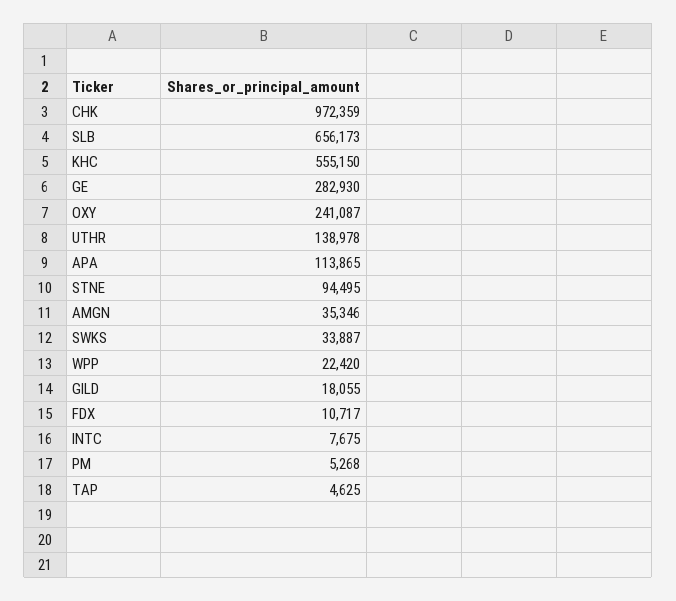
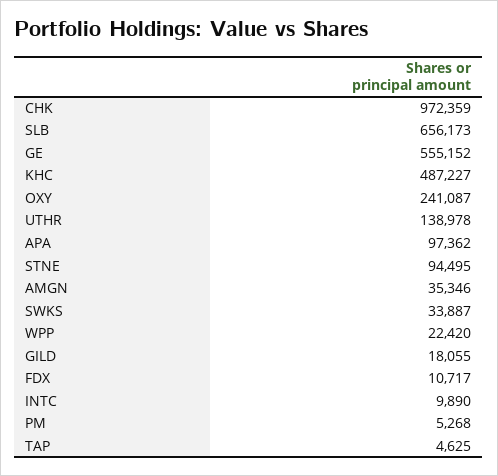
KHC: 555150 -> 487227
GE: 282930 -> 555152
APA: 113865 -> 97362
INTC: 7675 -> 9890

